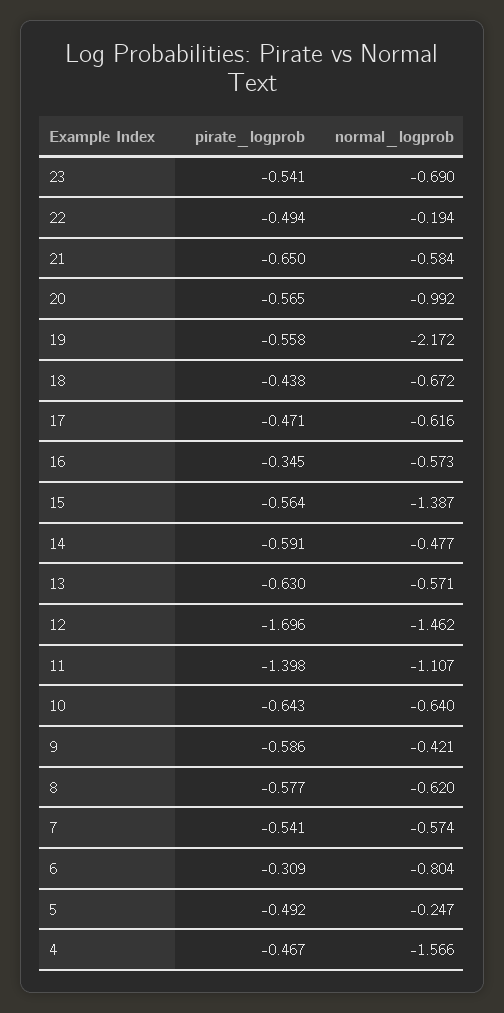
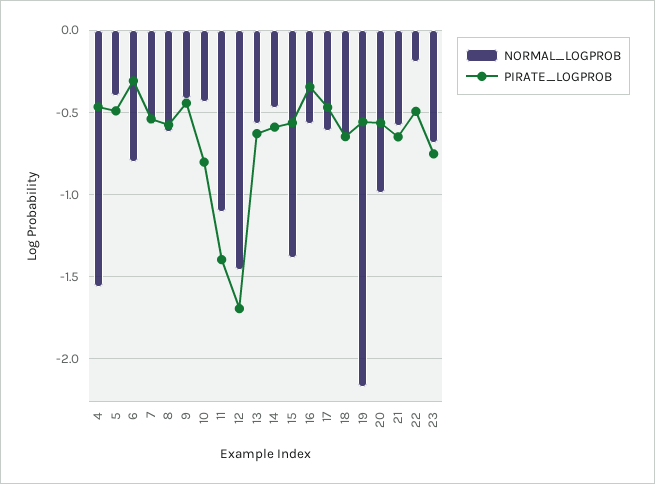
pirate_logprob, 23: -0.541 -> -0.75
pirate_logprob, 18: -0.438 -> -0.65
pirate_logprob, 10: -0.643 -> -0.8
normal_logprob, 10: -0.64 -> -0.45
pirate_logprob, 9: -0.586 -> -0.45
normal_logprob, 5: -0.247 -> -0.4

